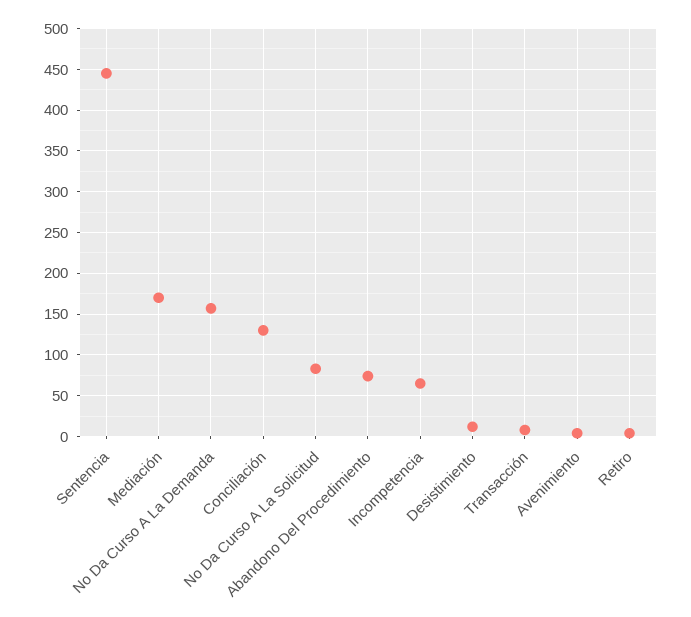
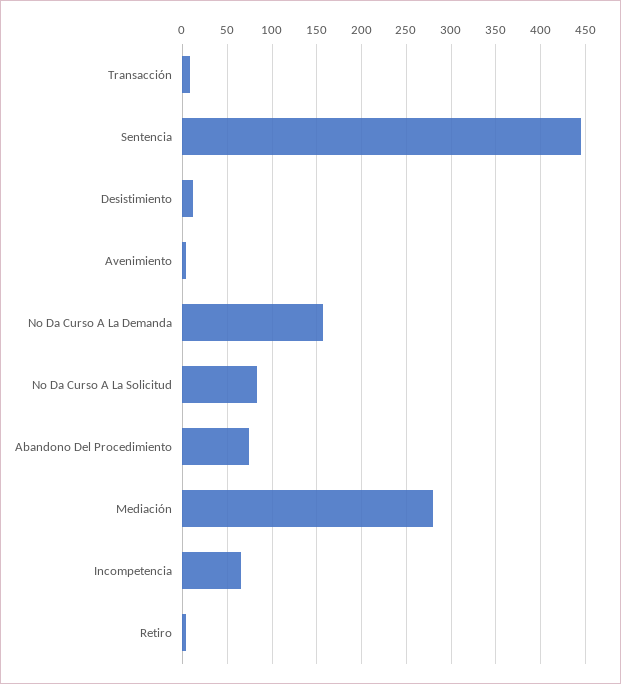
Mediación: 170 -> 280
Conciliación: 130 -> none

